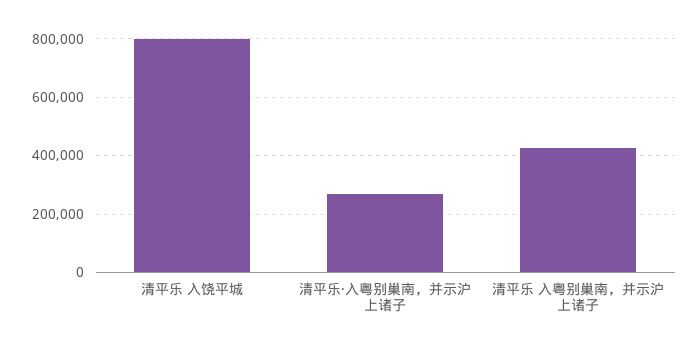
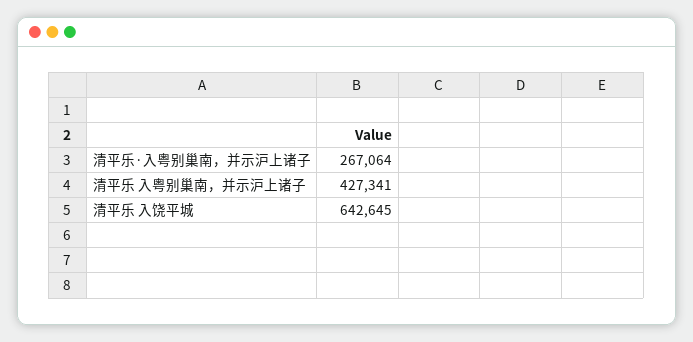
清平乐 入饶平城: 800000 -> 642645

